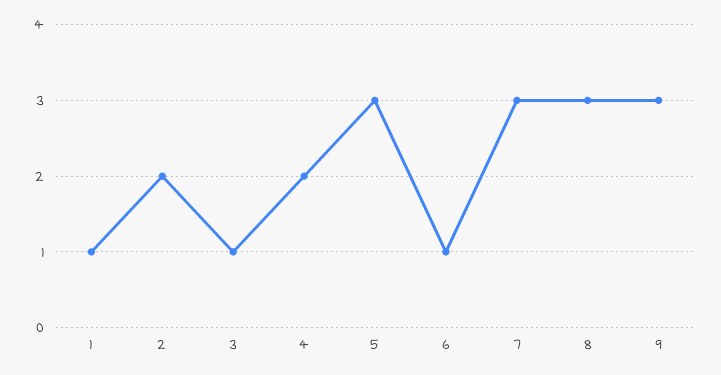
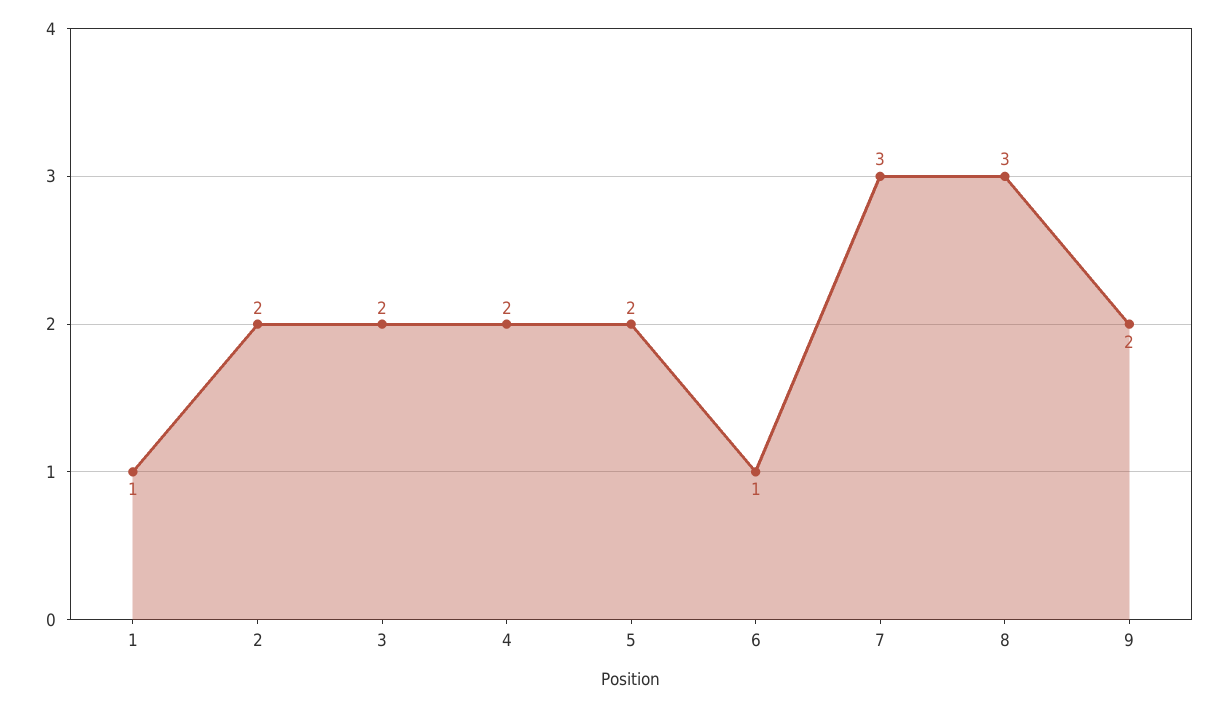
3: 1 -> 2
5: 3 -> 2
9: 3 -> 2

